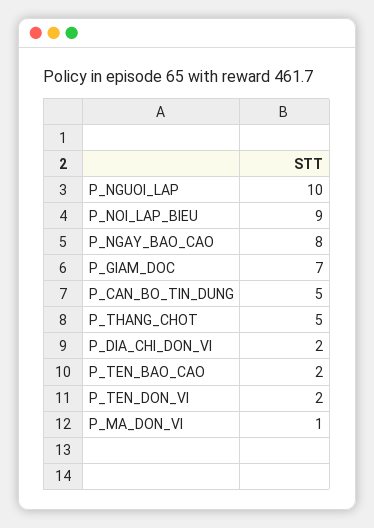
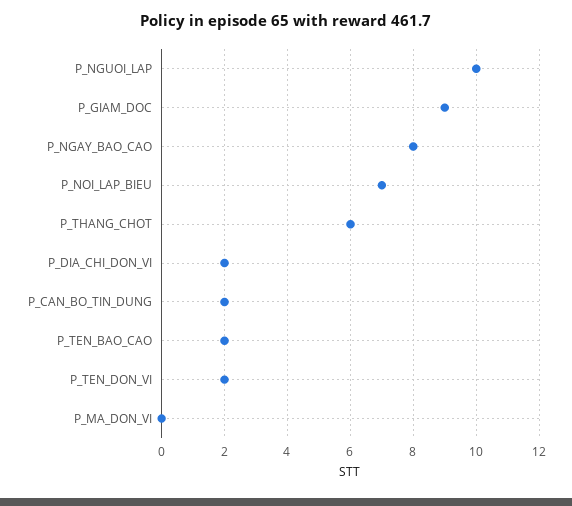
P_NOI_LAP_BIEU: 9 -> 7
P_GIAM_DOC: 7 -> 9
P_CAN_BO_TIN_DUNG: 5 -> 2
P_THANG_CHOT: 5 -> 6
P_MA_DON_VI: 1 -> 0

